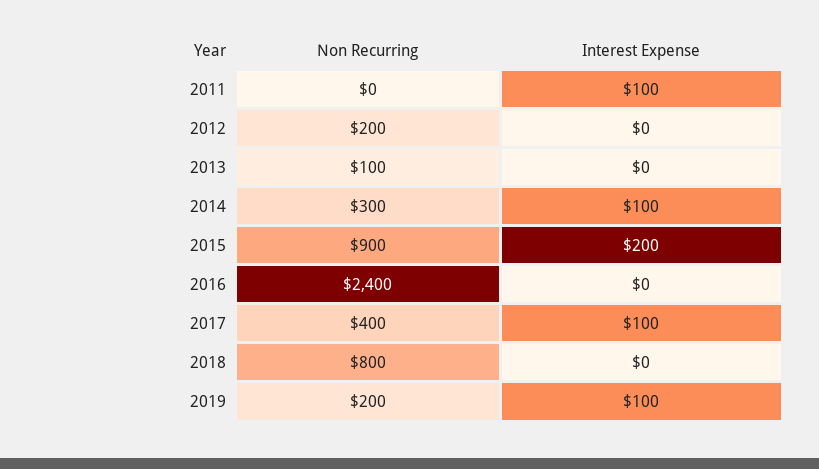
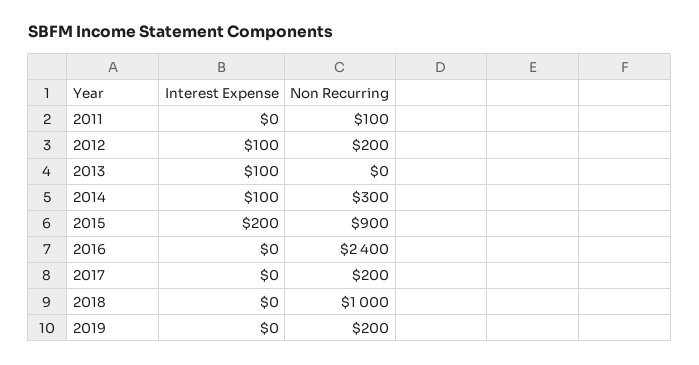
Non Recurring, 2011: 0 -> 100
Interest Expense, 2011: 100 -> 0
Interest Expense, 2012: 0 -> 100
Non Recurring, 2013: 100 -> 0
Interest Expense, 2013: 0 -> 100
Non Recurring, 2017: 400 -> 200
Interest Expense, 2017: 100 -> 0
Non Recurring, 2018: 800 -> 1000
Interest Expense, 2019: 100 -> 0

